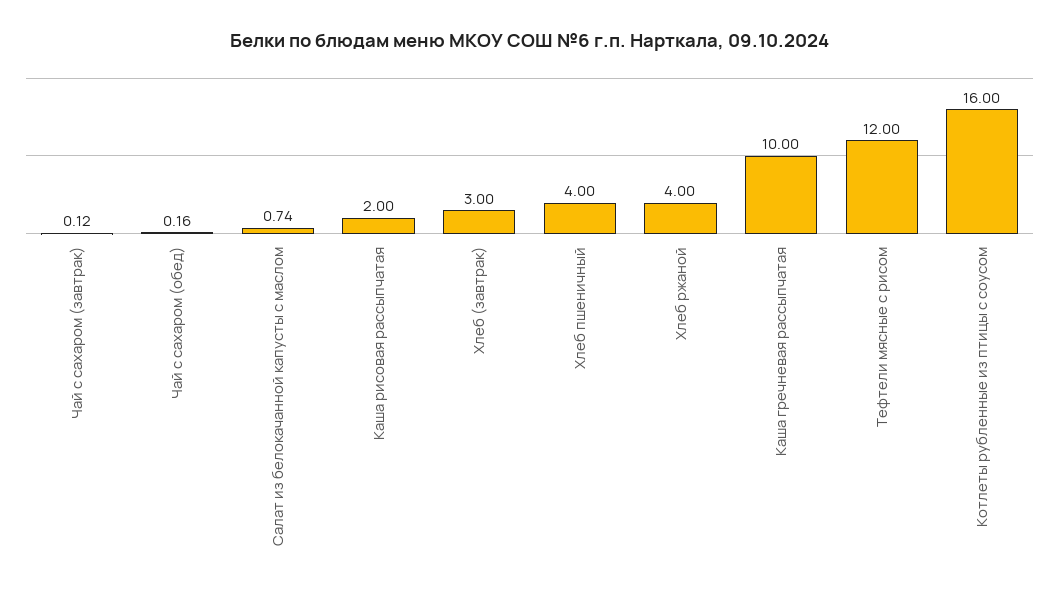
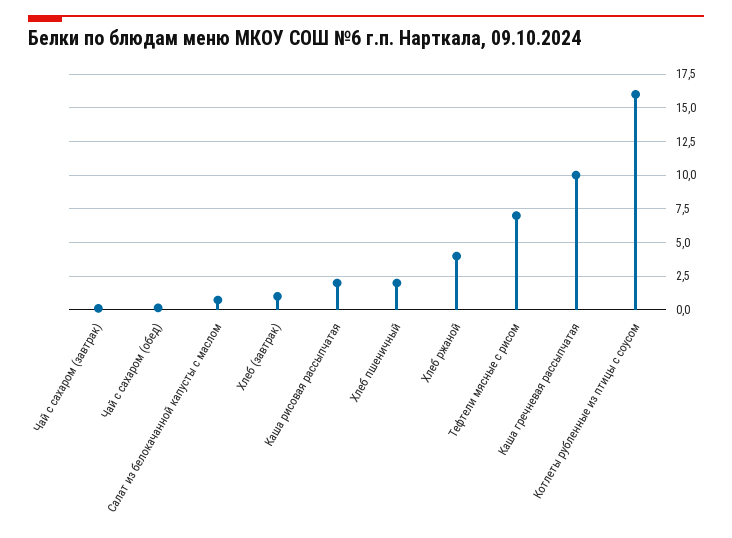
Хлеб (завтрак): 3 -> 1
Хлеб пшеничный: 4 -> 2
Тефтели мясные с рисом: 12 -> 7

